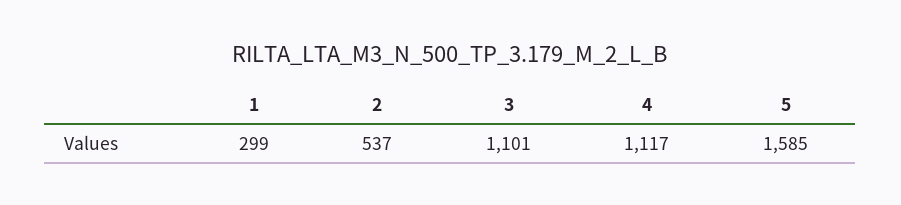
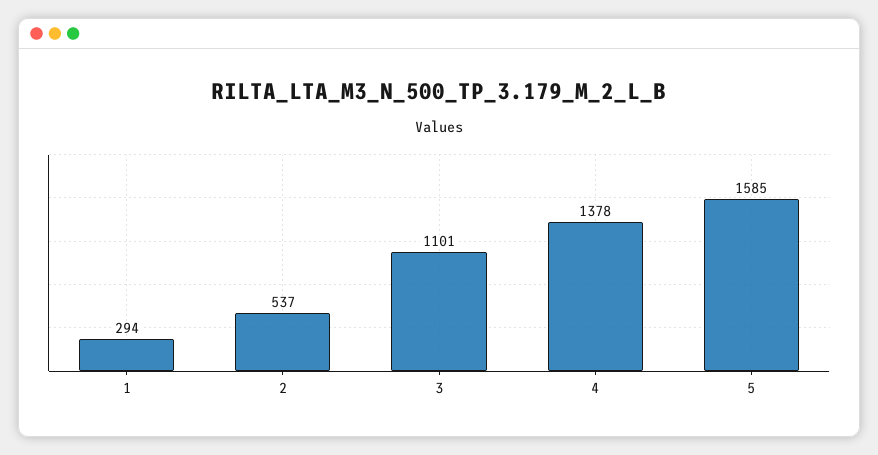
1: 299 -> 294
4: 1117 -> 1378

